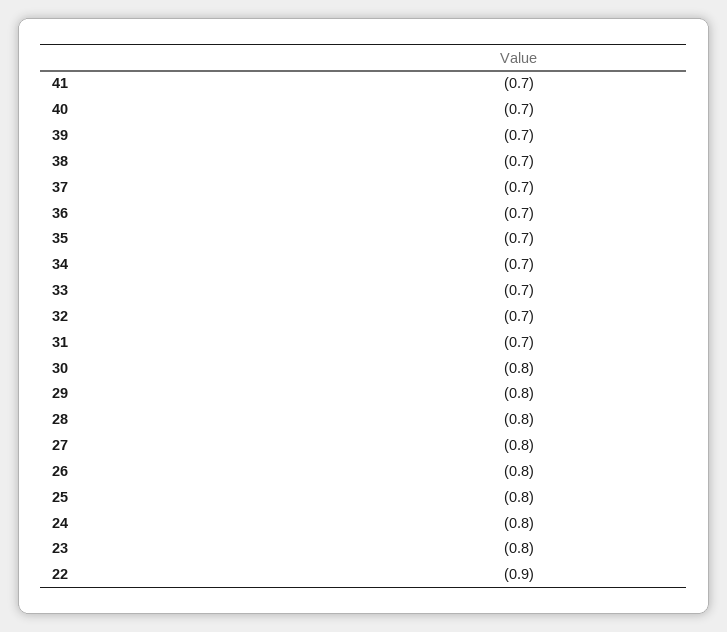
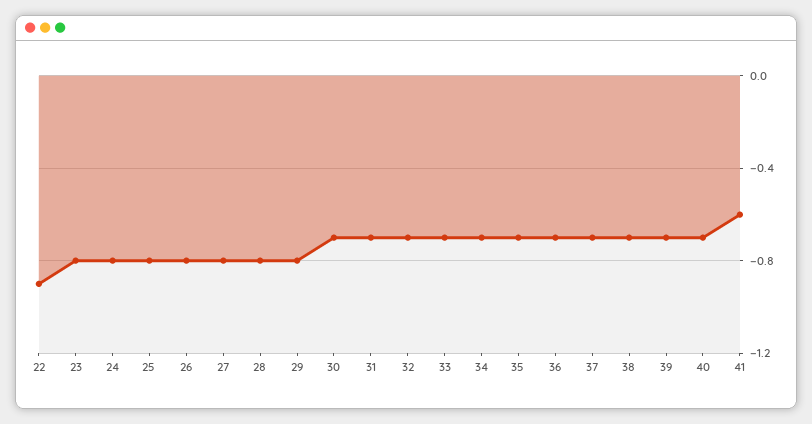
41: -0.7 -> -0.6
30: -0.8 -> -0.7

